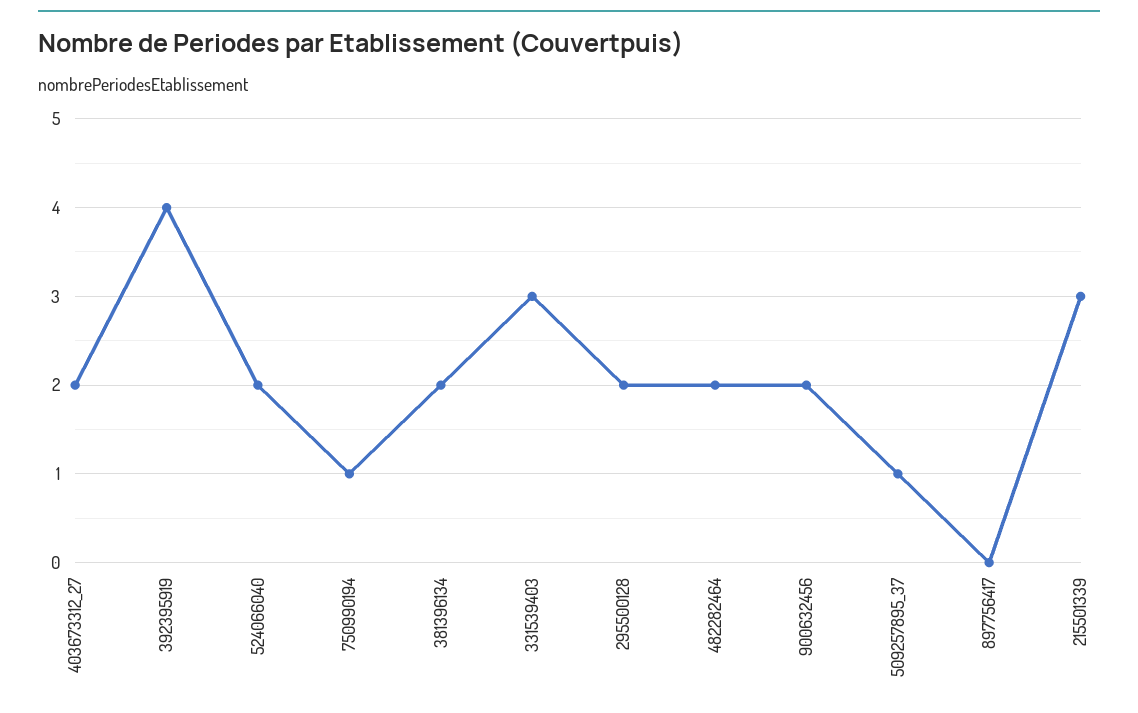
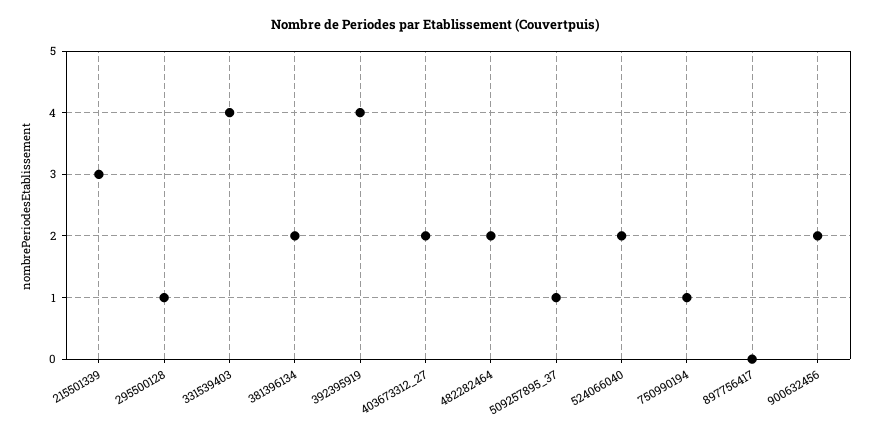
331539403: 3 -> 4
295500128: 2 -> 1

